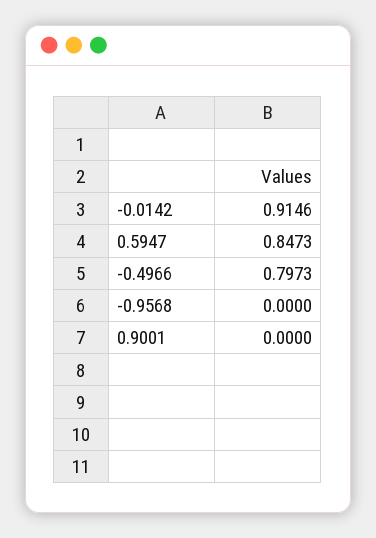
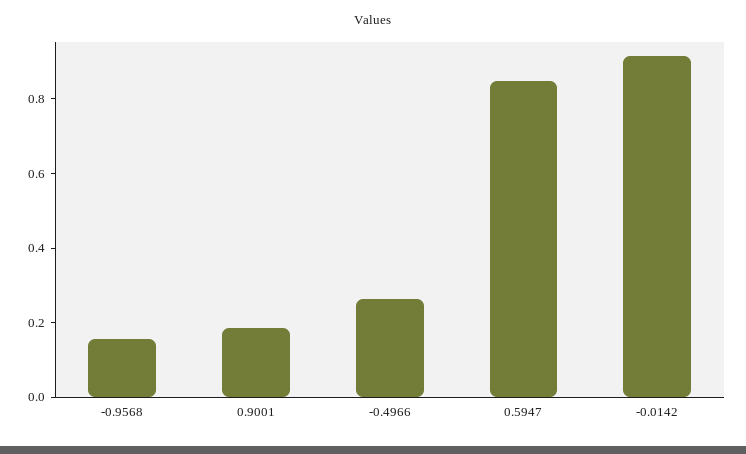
-0.4966: 0.7973 -> 0.25
-0.9568: 0 -> 0.15
0.9001: 0 -> 0.2

